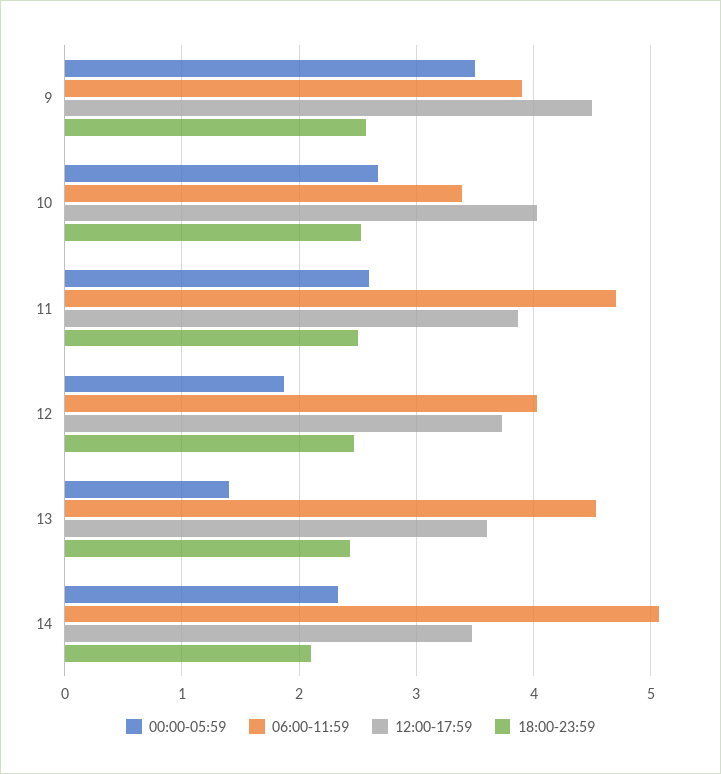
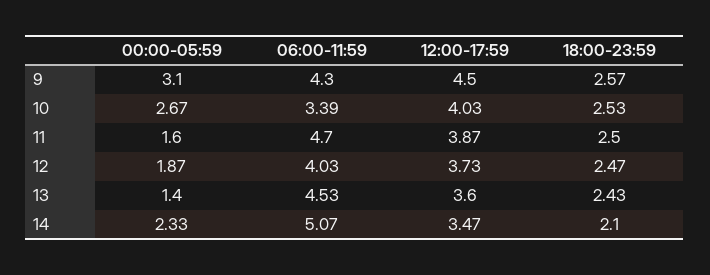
00:00-05:59, 9: 3.5 -> 3.1
06:00-11:59, 9: 3.9 -> 4.3
00:00-05:59, 11: 2.6 -> 1.6

